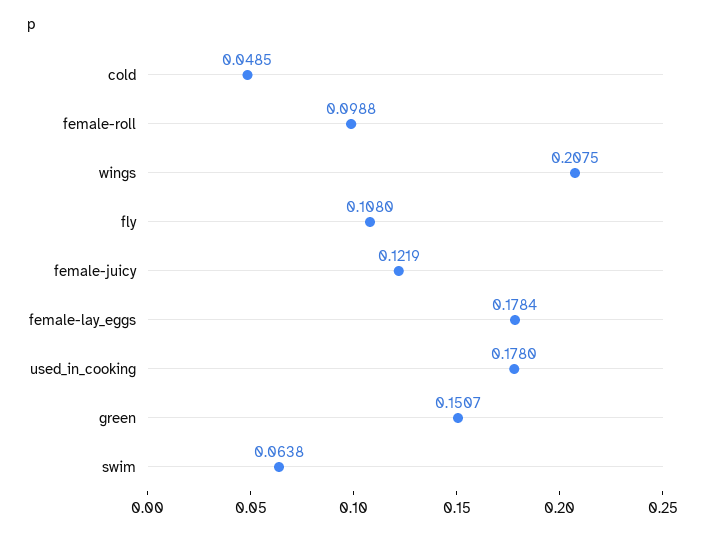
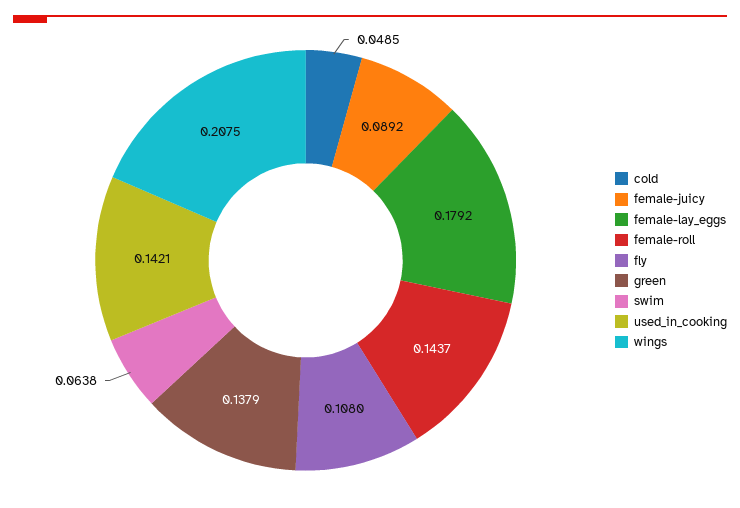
female-roll: 0.0988 -> 0.1437
female-juicy: 0.1219 -> 0.0892
female-lay_eggs: 0.1784 -> 0.1792
used_in_cooking: 0.178 -> 0.1421
green: 0.1507 -> 0.1379

